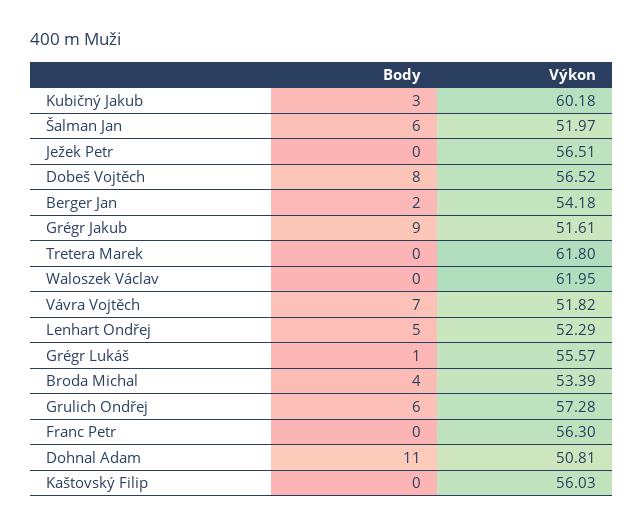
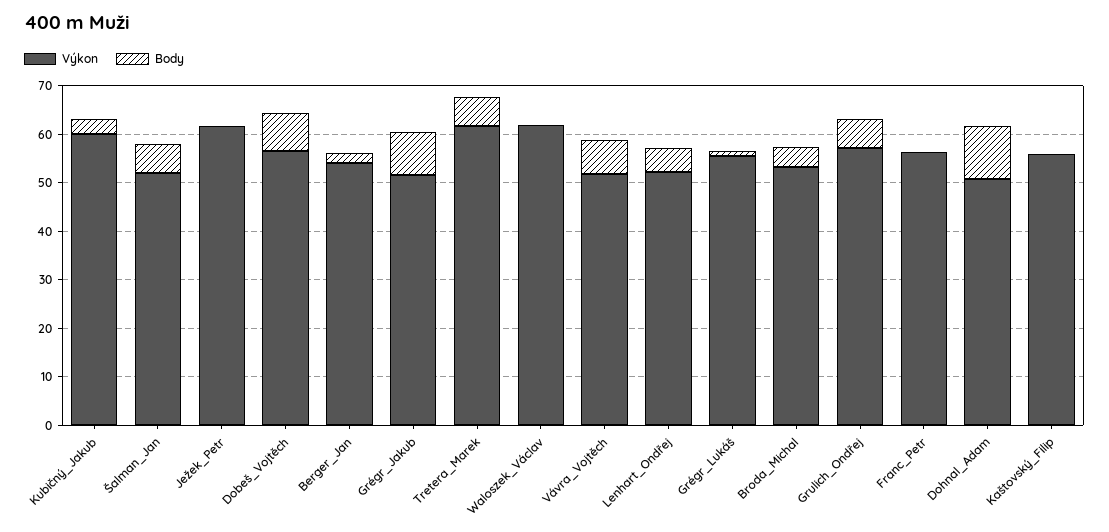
Výkon, Ježek Petr: 56.51 -> 62
Body, Tretera Marek: 0 -> 6

